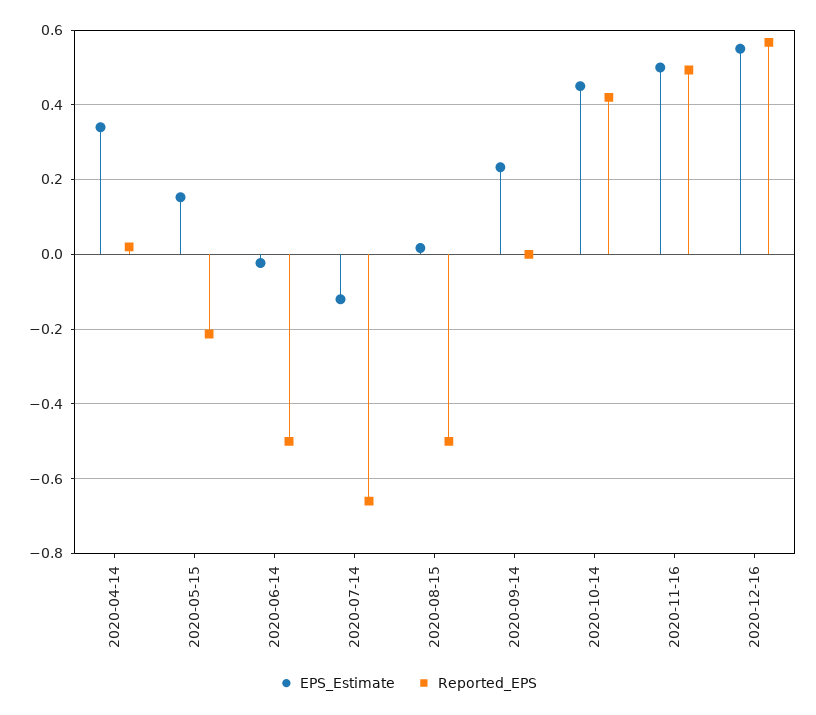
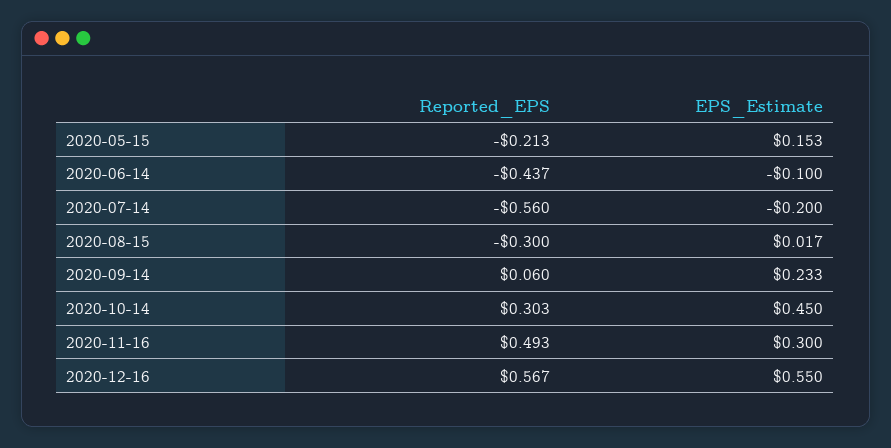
EPS_Estimate, 2020-04-14: 0.34 -> none
Reported_EPS, 2020-04-14: 0.02 -> none
EPS_Estimate, 2020-06-14: -0.02 -> -0.1
Reported_EPS, 2020-06-14: -0.5 -> -0.437
EPS_Estimate, 2020-07-14: -0.12 -> -0.2
Reported_EPS, 2020-07-14: -0.66 -> -0.56
Reported_EPS, 2020-08-15: -0.5 -> -0.3
Reported_EPS, 2020-09-14: 0 -> 0.06
Reported_EPS, 2020-10-14: 0.42 -> 0.303
EPS_Estimate, 2020-11-16: 0.5 -> 0.3

